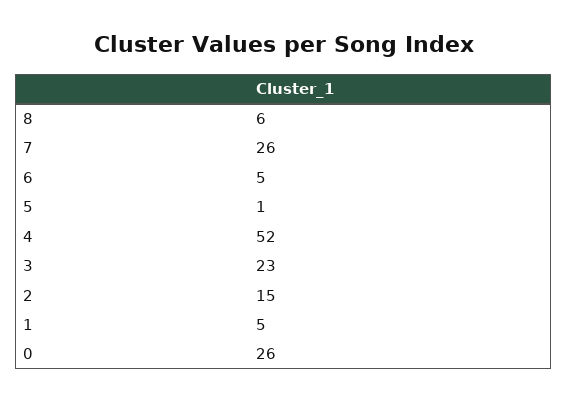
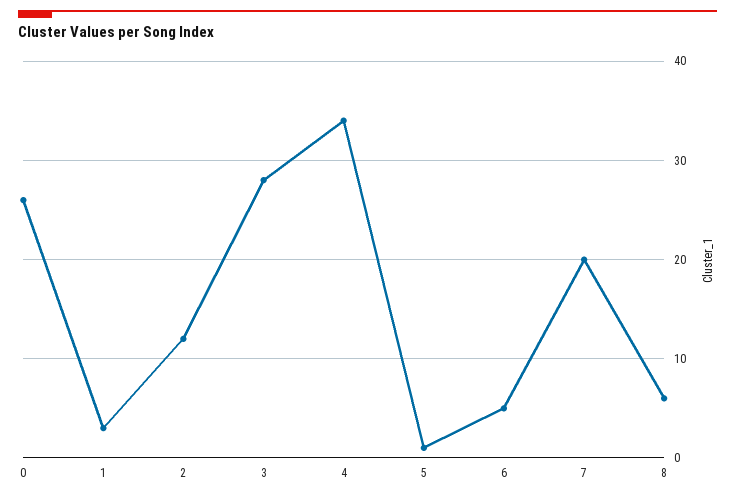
7: 26 -> 20
4: 52 -> 34
3: 23 -> 28
2: 15 -> 12
1: 5 -> 3

